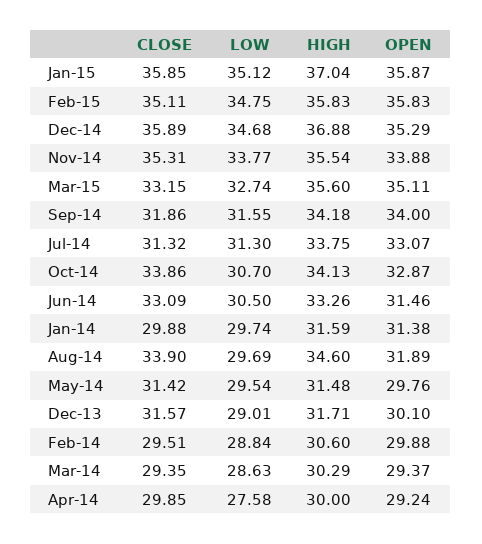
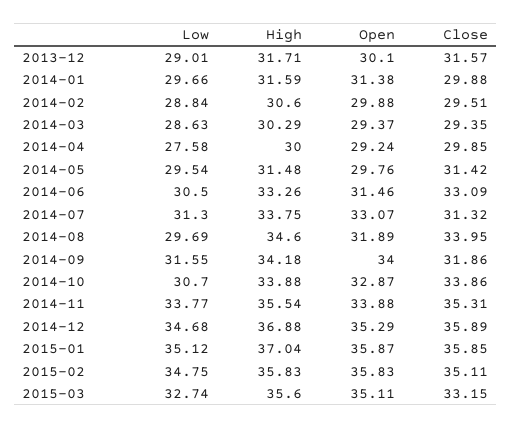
HIGH, Oct-14: 34.13 -> 33.88
LOW, Jan-14: 29.74 -> 29.66
CLOSE, Aug-14: 33.9 -> 33.95

